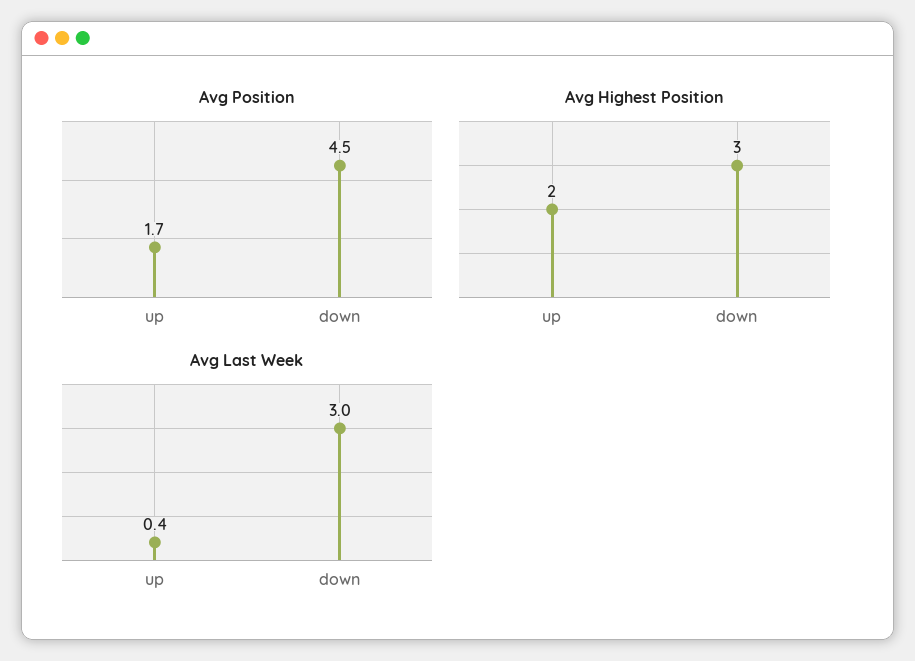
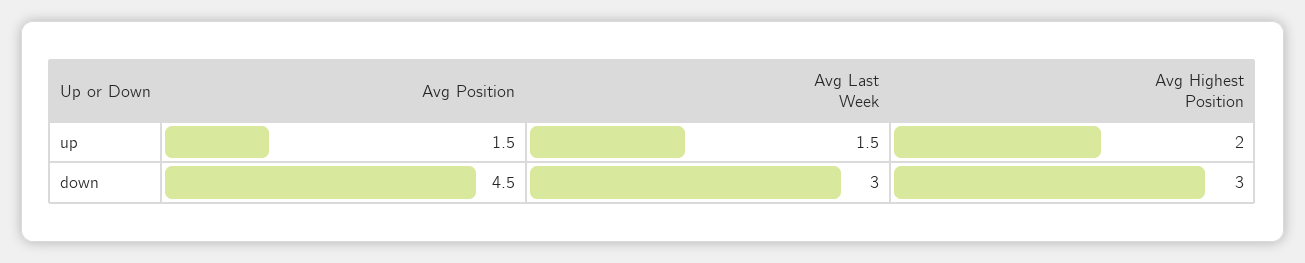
Avg Position, up: 1.7 -> 1.5
Avg Last Week, up: 0.4 -> 1.5

